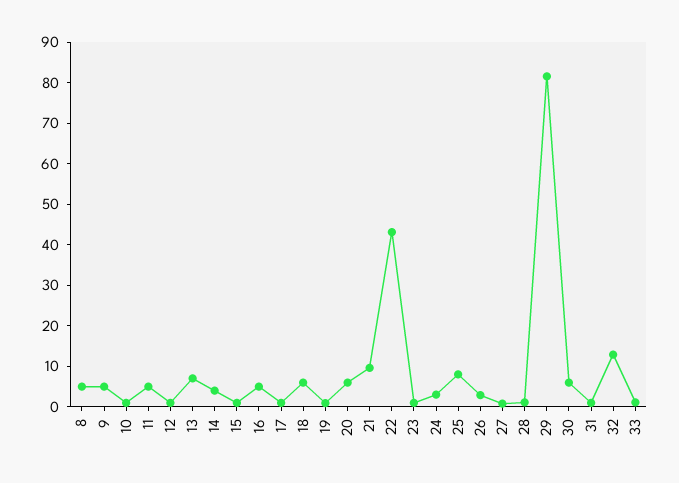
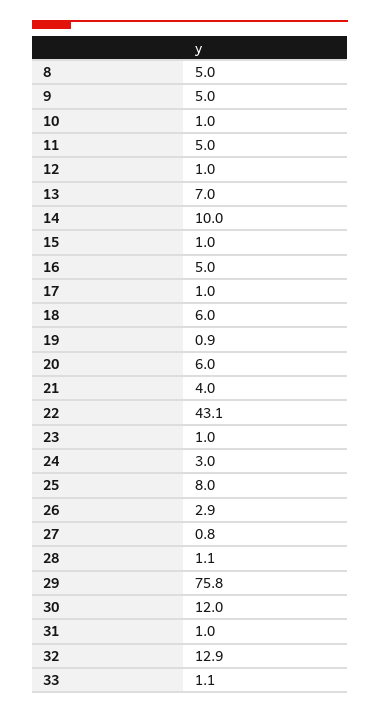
14: 4 -> 10
21: 10 -> 4
29: 82 -> 75.8
30: 6 -> 12

